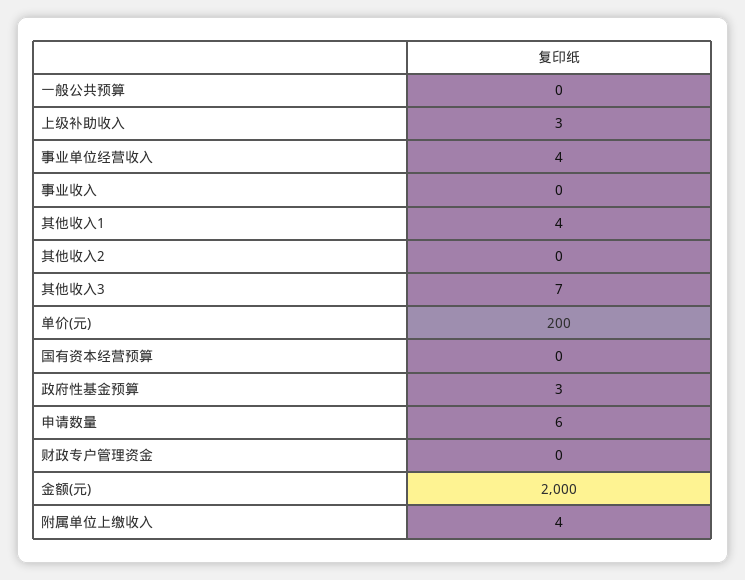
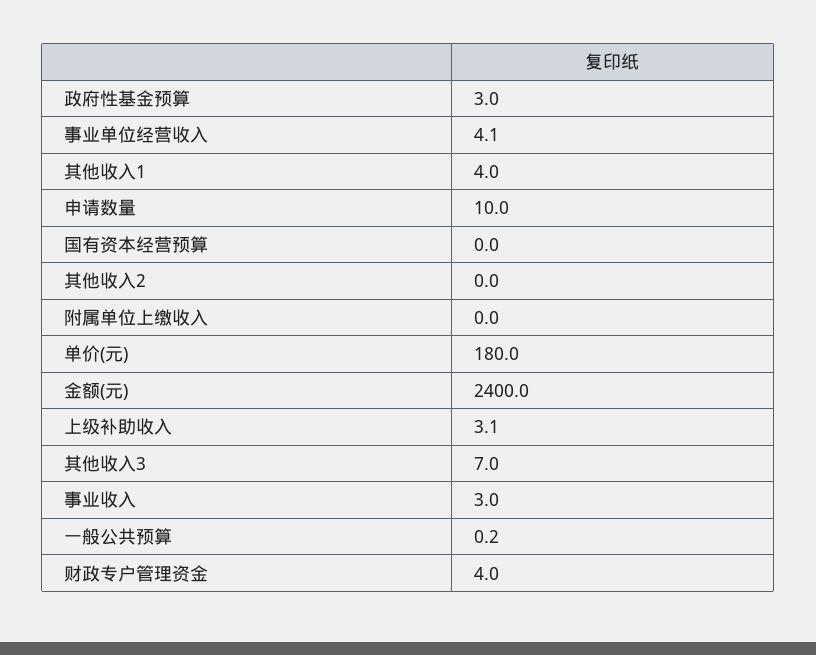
事业收入: 0 -> 3
单价(元): 200 -> 180
申请数量: 6 -> 10
财政专户管理资金: 0 -> 4
金额(元): 2000 -> 2400
附属单位上缴收入: 4 -> 0

